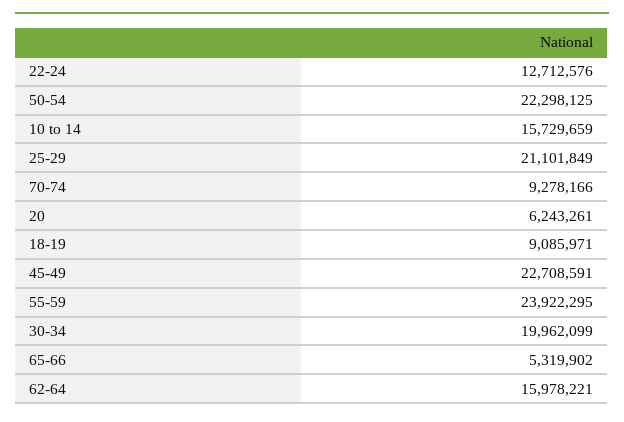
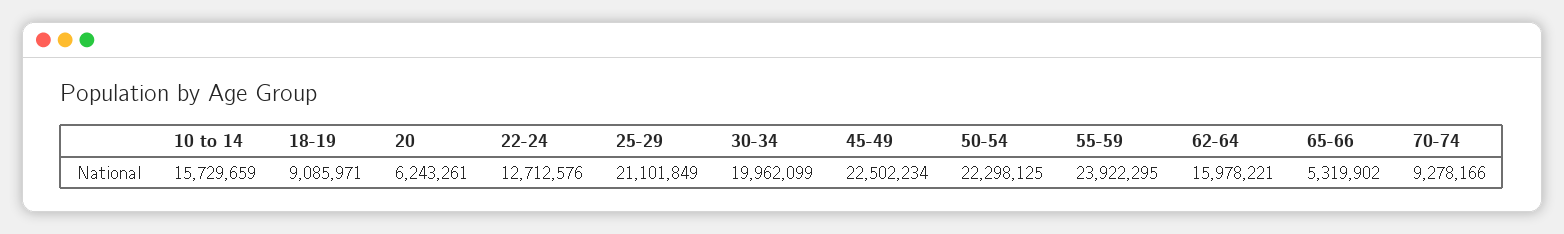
45-49: 22708591 -> 22502234

